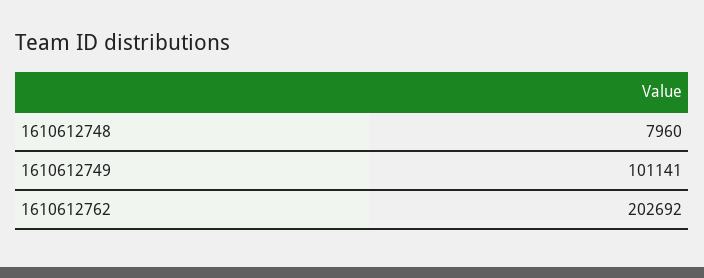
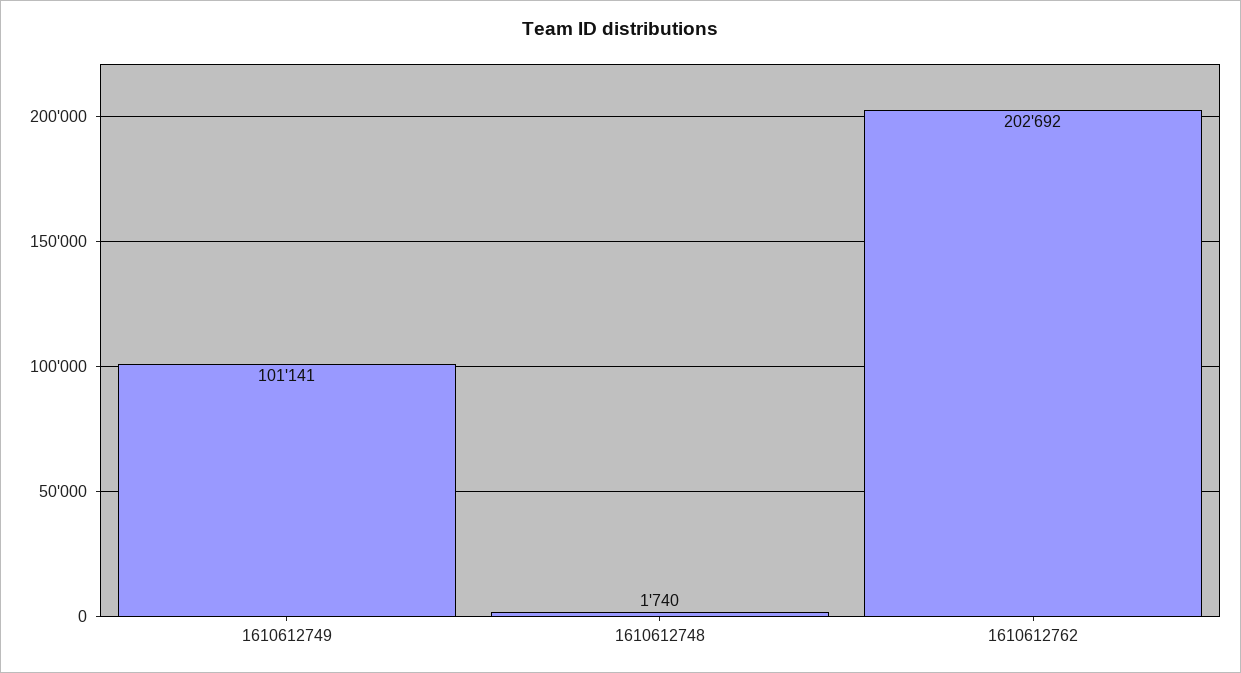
1610612748: 7960 -> 1740

